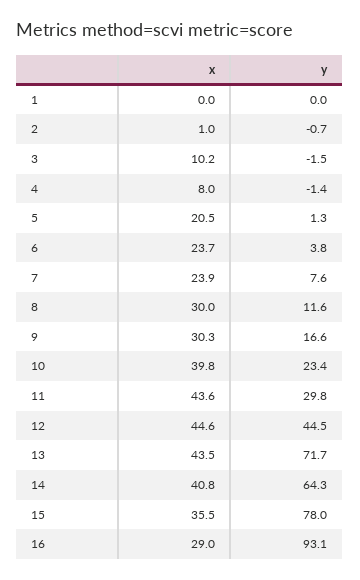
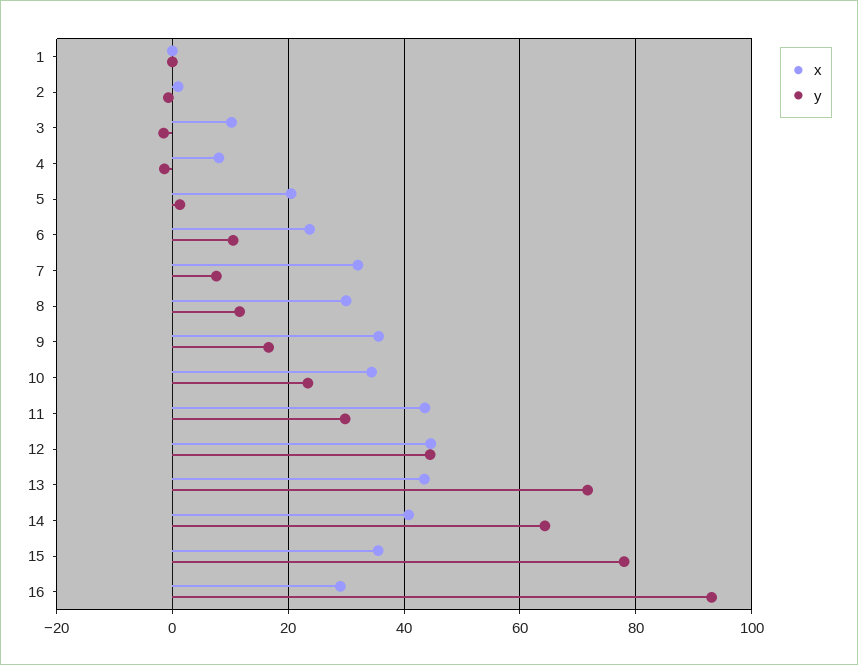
y, 6: 3.8 -> 10
x, 7: 23.9 -> 32
x, 9: 30.3 -> 36
x, 10: 39.8 -> 34

